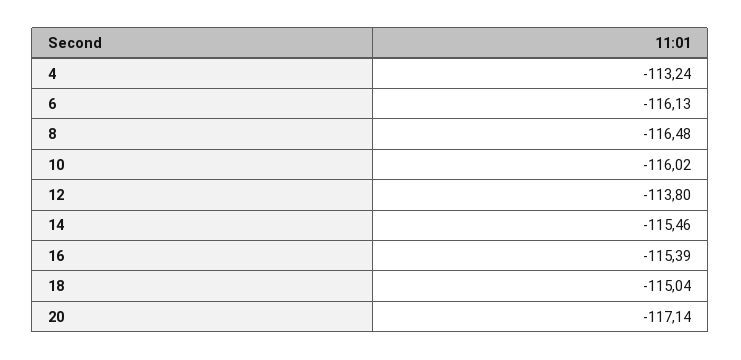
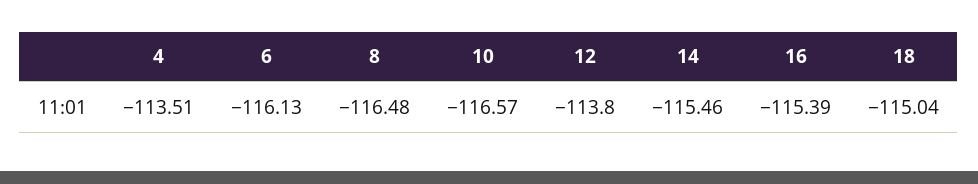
4: -113.24 -> -113.51
10: -116.02 -> -116.57
20: -117.14 -> none

